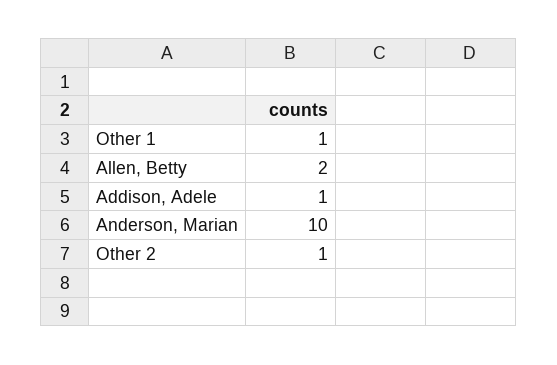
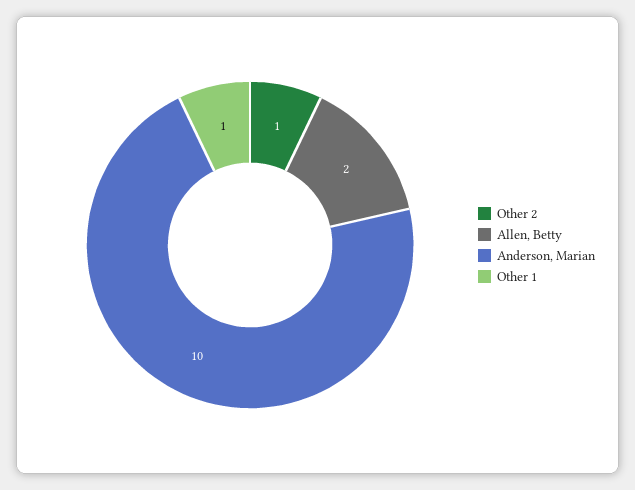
Addison, Adele: 1 -> none

